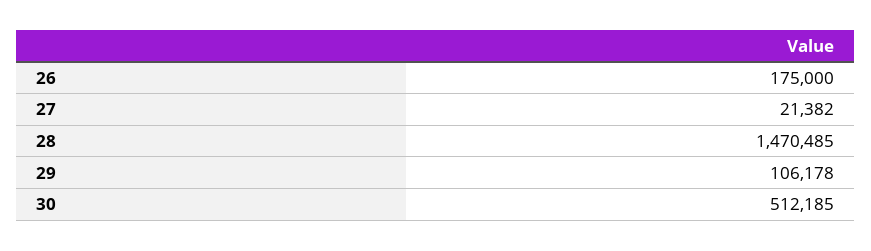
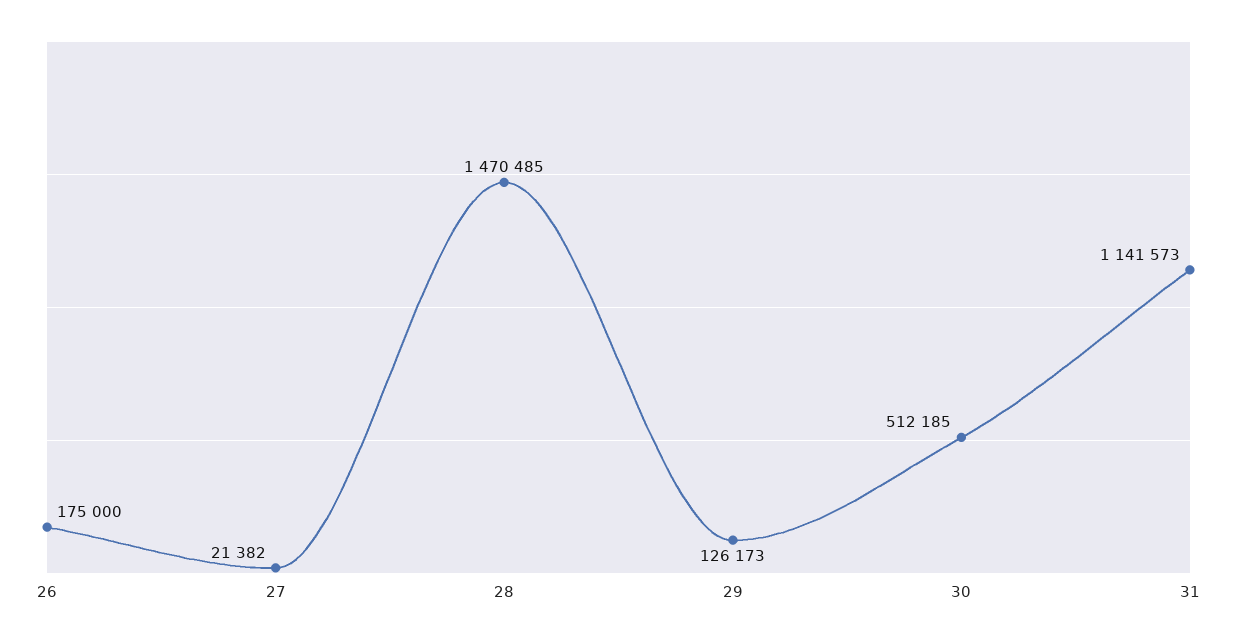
29: 106178 -> 126173
31: none -> 1141573

